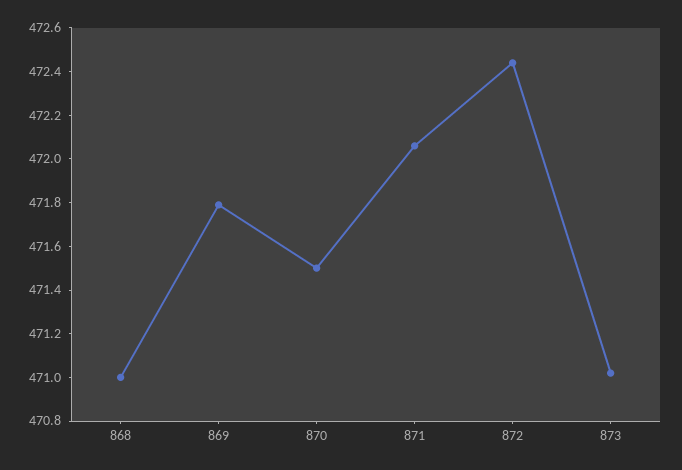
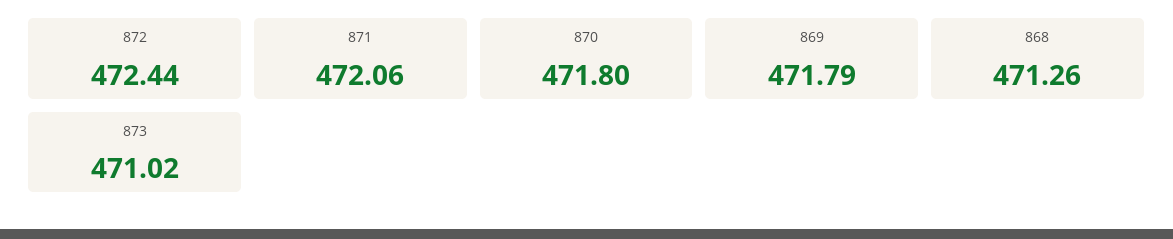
868: 471 -> 471.26
870: 471.5 -> 471.8

